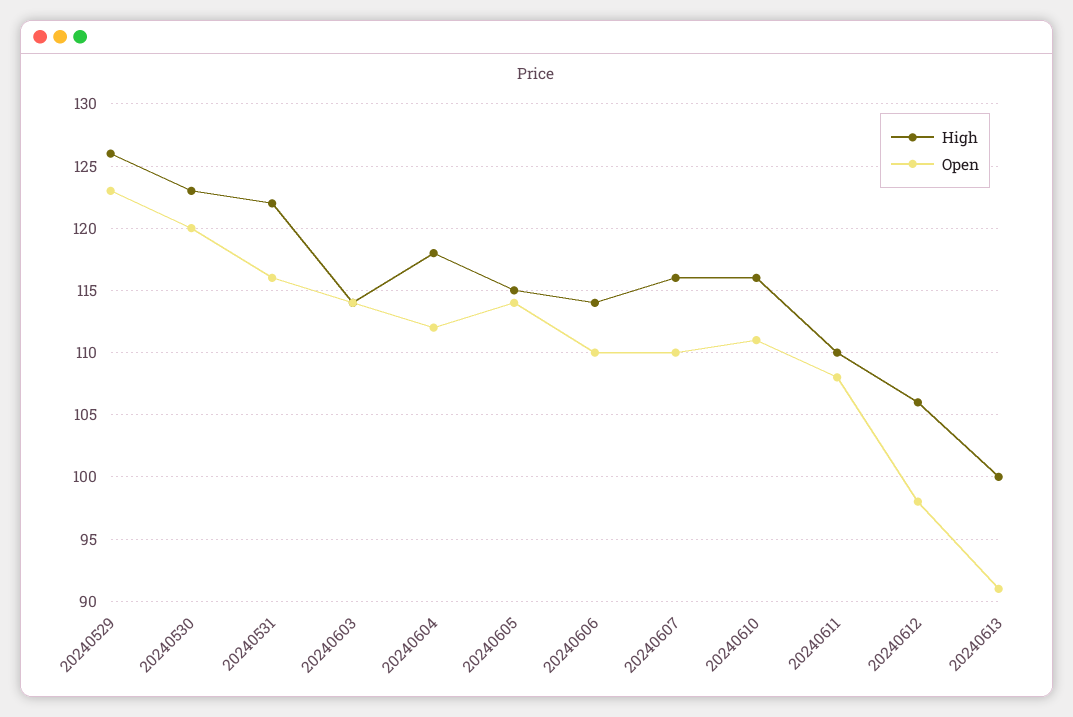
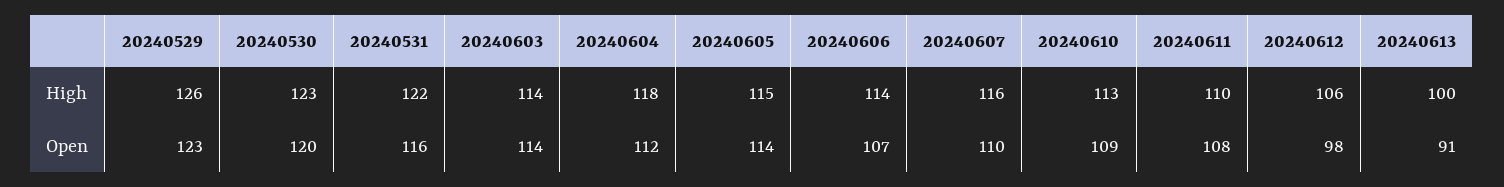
Open, 20240606: 110 -> 107
High, 20240610: 116 -> 113
Open, 20240610: 111 -> 109

